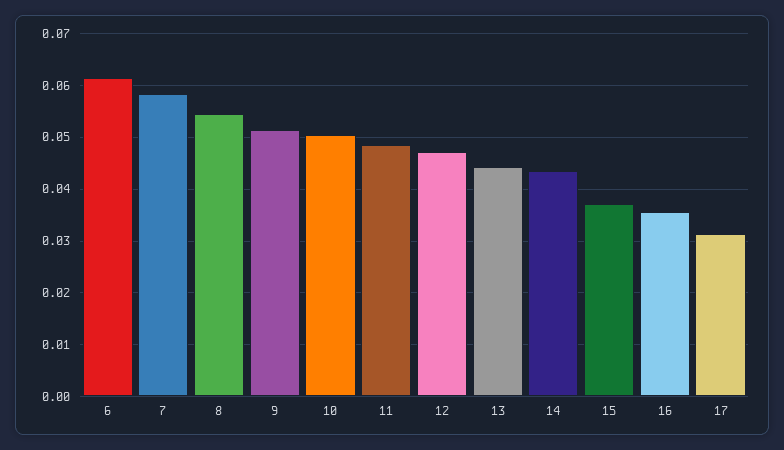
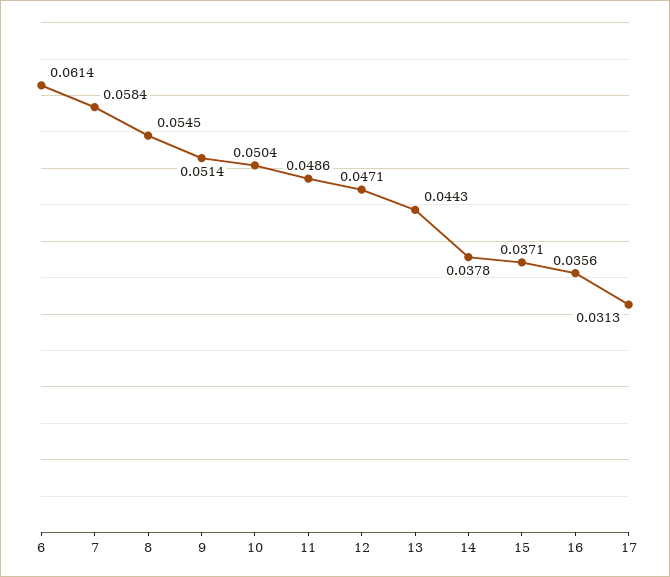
14: 0.044 -> 0.0378

